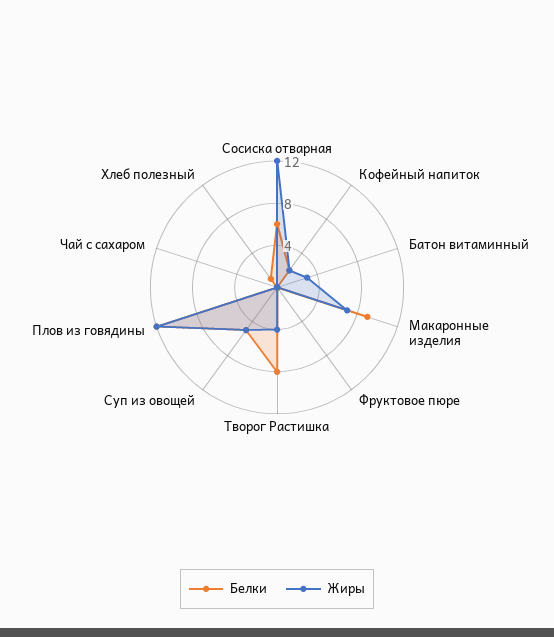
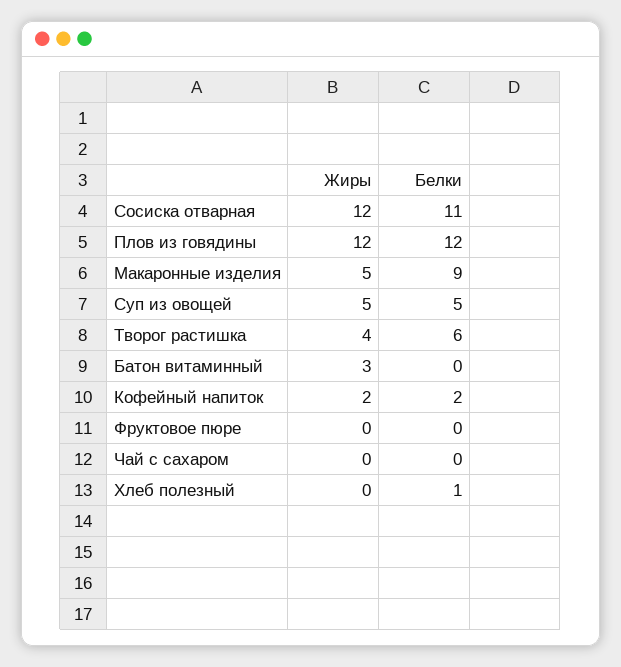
Белки, Сосиска отварная: 6 -> 11
Жиры, Макаронные изделия: 7 -> 5
Белки, Творог Растишка: 8 -> 6

